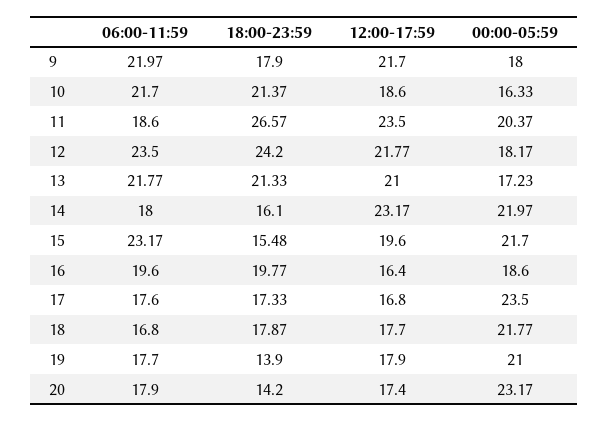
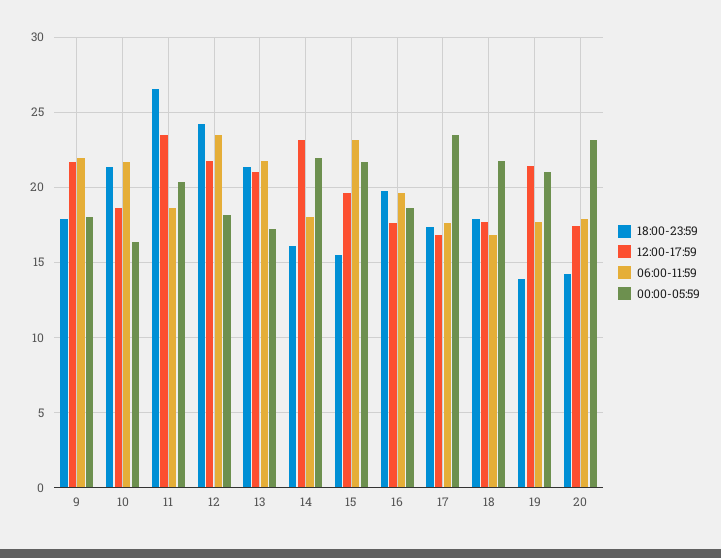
12:00-17:59, 16: 16.4 -> 17.5
12:00-17:59, 19: 17.9 -> 21.5

